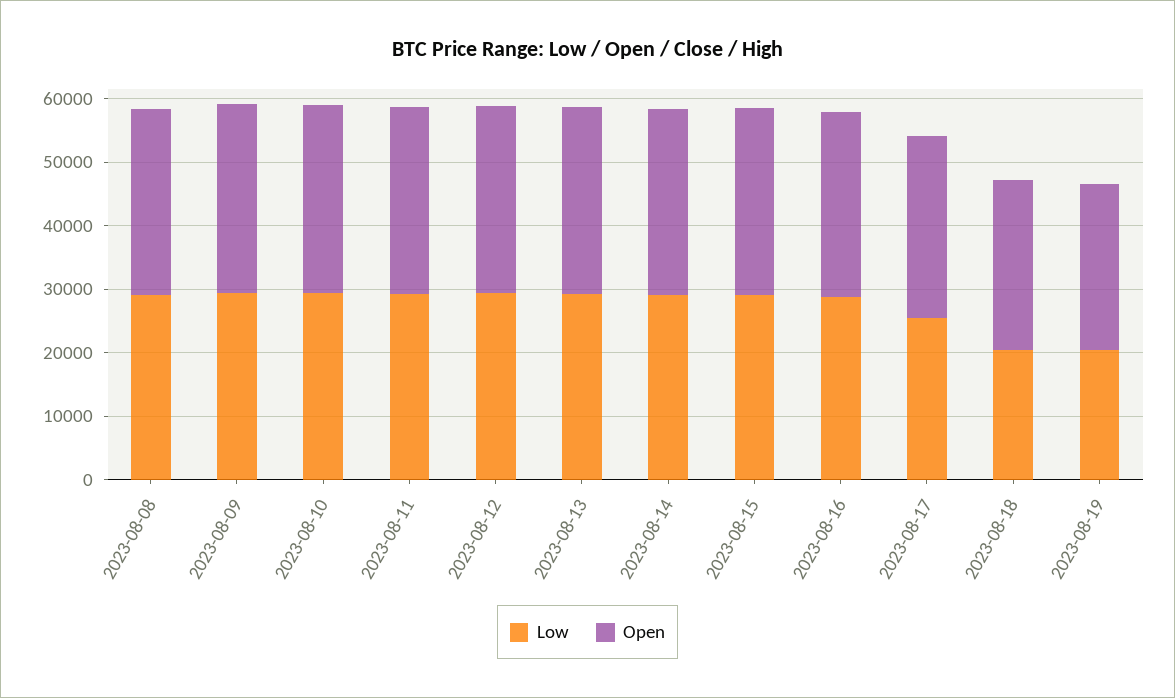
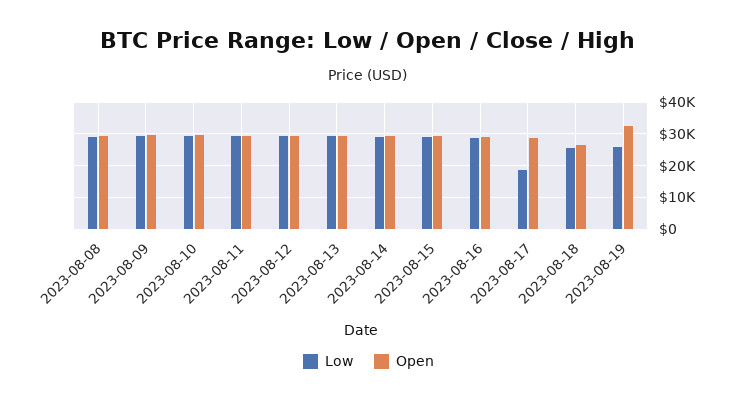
Low, 2023-08-17: 26000 -> 18000
Low, 2023-08-18: 20000 -> 26000
Low, 2023-08-19: 20000 -> 26000
Open, 2023-08-19: 26000 -> 32000

